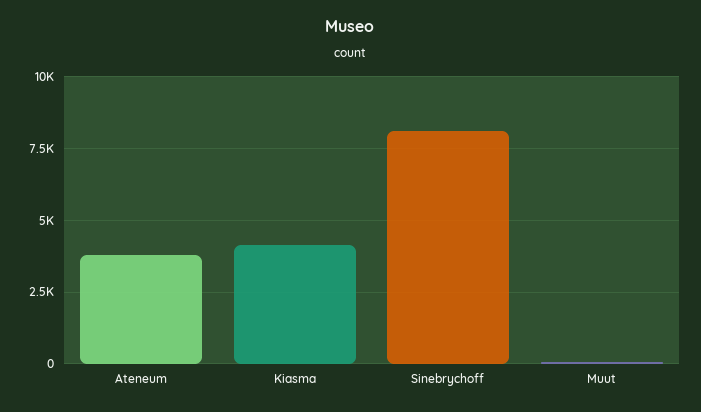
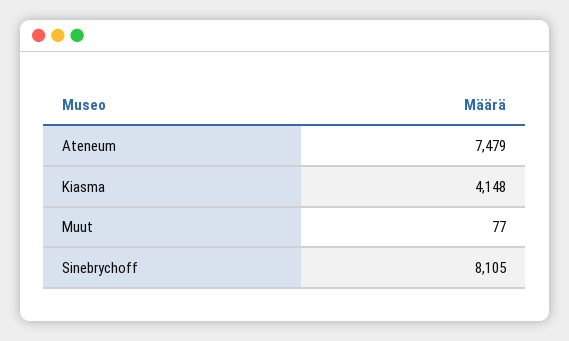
Ateneum: 3750 -> 7479

